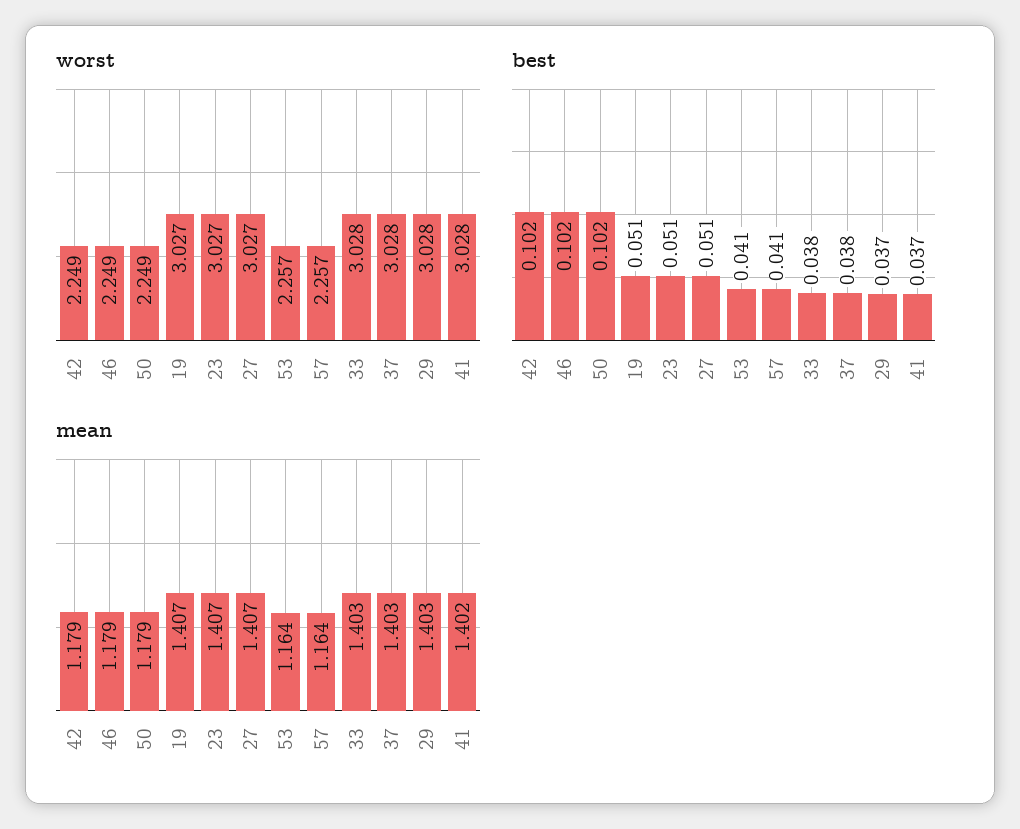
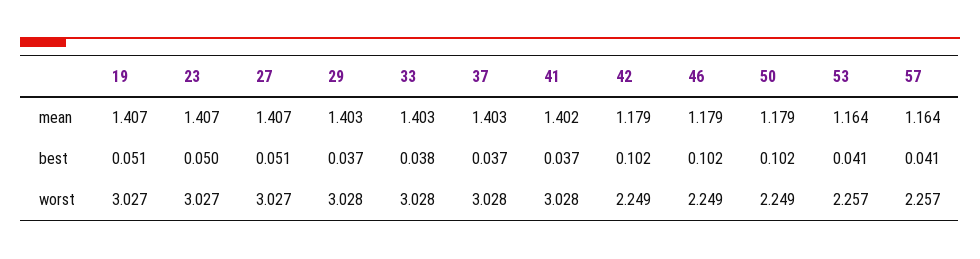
best, 23: 0.051 -> 0.05
best, 37: 0.038 -> 0.037

